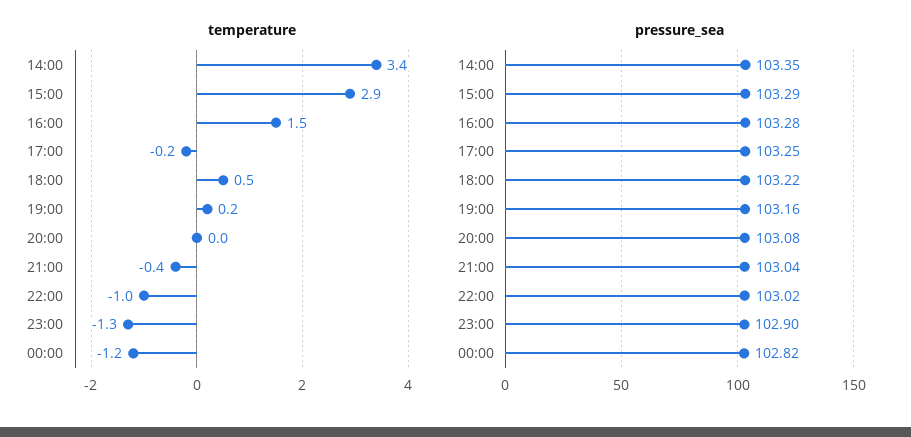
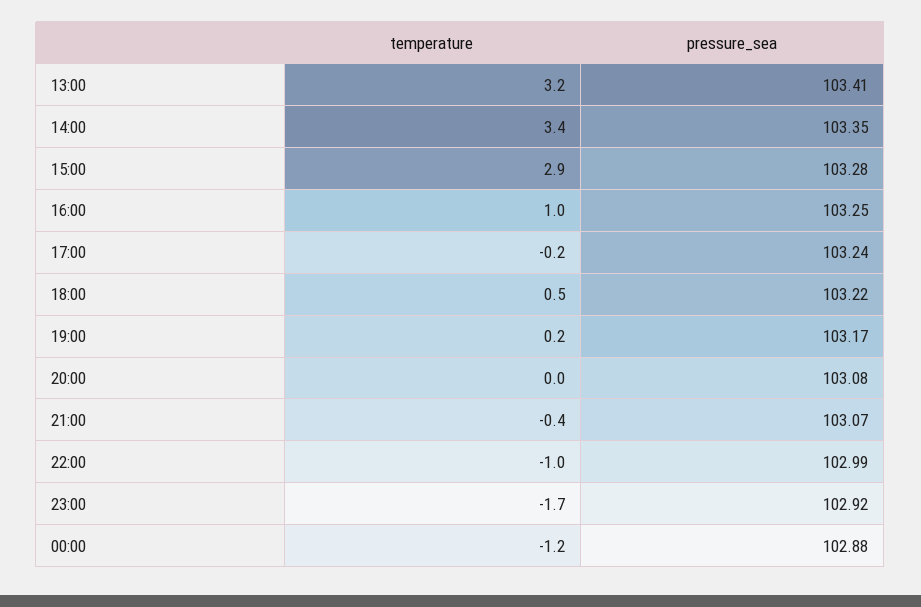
temperature, 16:00: 1.5 -> 1
temperature, 23:00: -1.3 -> -1.7
pressure_sea, 15:00: 103.29 -> 103.28
pressure_sea, 16:00: 103.28 -> 103.25
pressure_sea, 17:00: 103.25 -> 103.24
pressure_sea, 19:00: 103.16 -> 103.17
pressure_sea, 21:00: 103.04 -> 103.07
pressure_sea, 22:00: 103.02 -> 102.99
pressure_sea, 23:00: 102.9 -> 102.92
pressure_sea, 00:00: 102.82 -> 102.88
temperature, 13:00: none -> 3.2
pressure_sea, 13:00: none -> 103.41

